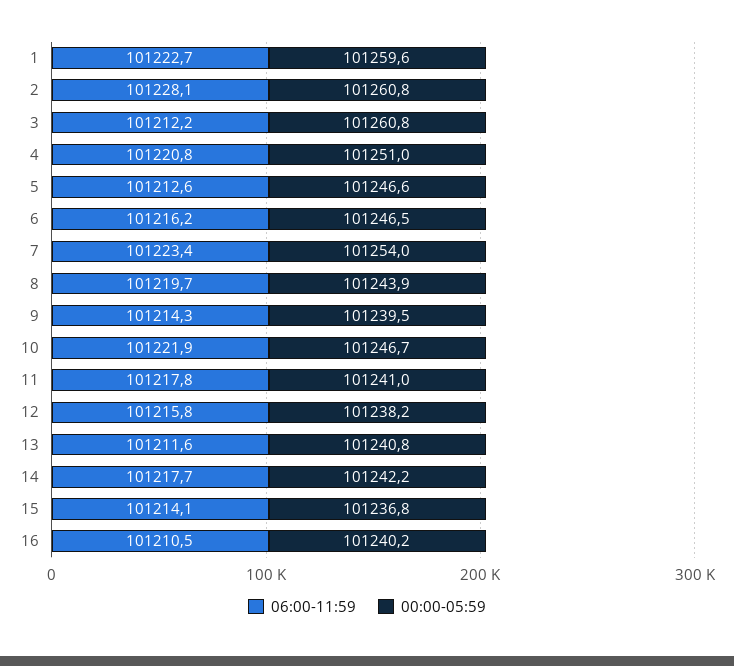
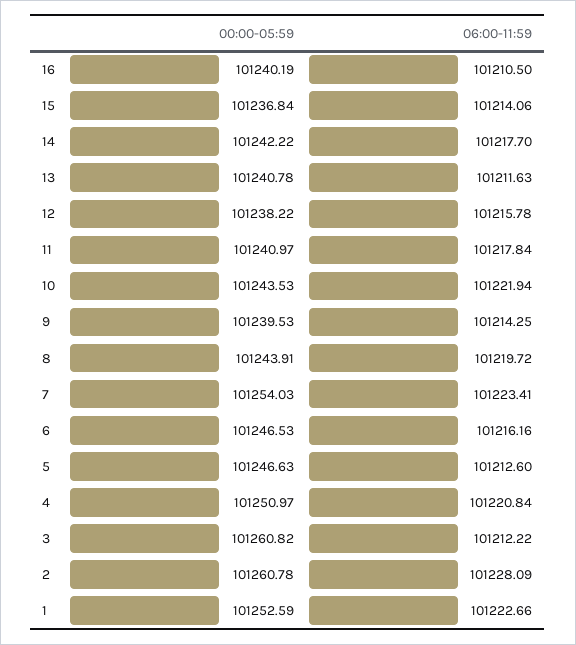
00:00-05:59, 1: 101259.6 -> 101252.59
00:00-05:59, 10: 101246.7 -> 101243.53

